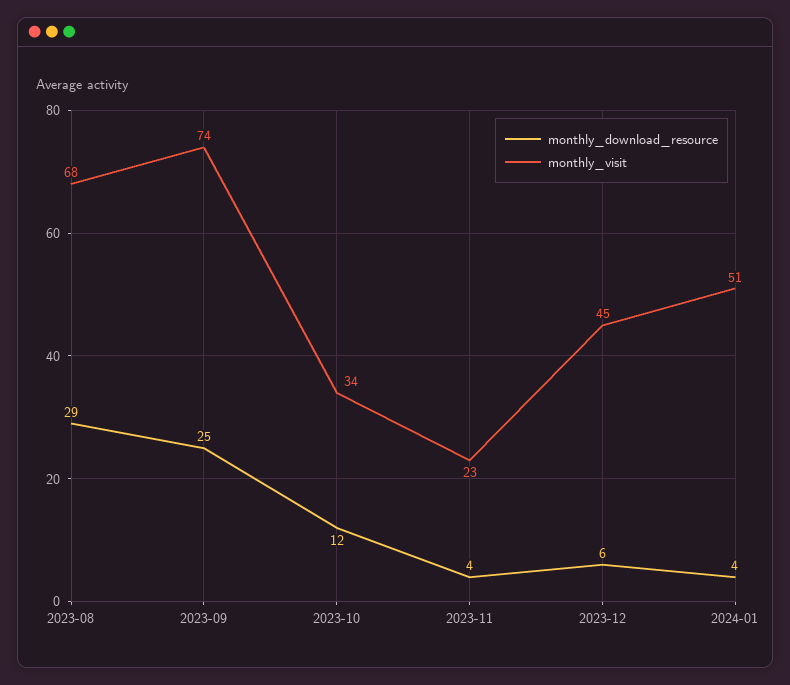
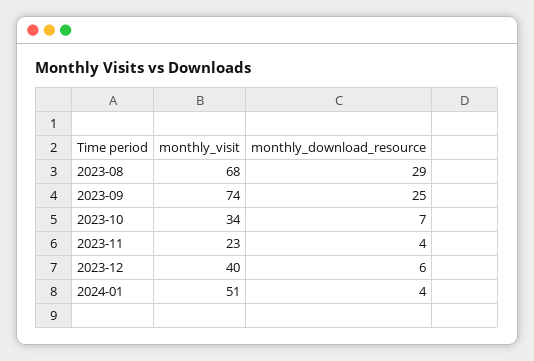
monthly_download_resource, 2023-10: 12 -> 7
monthly_visit, 2023-12: 45 -> 40

